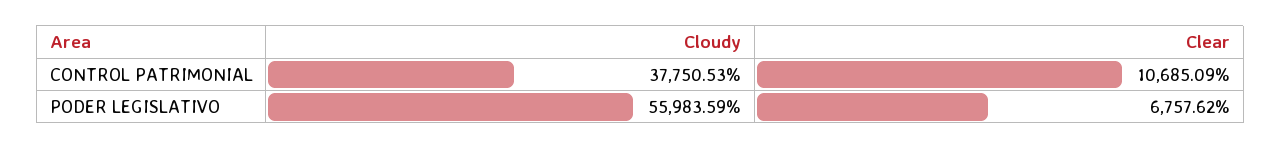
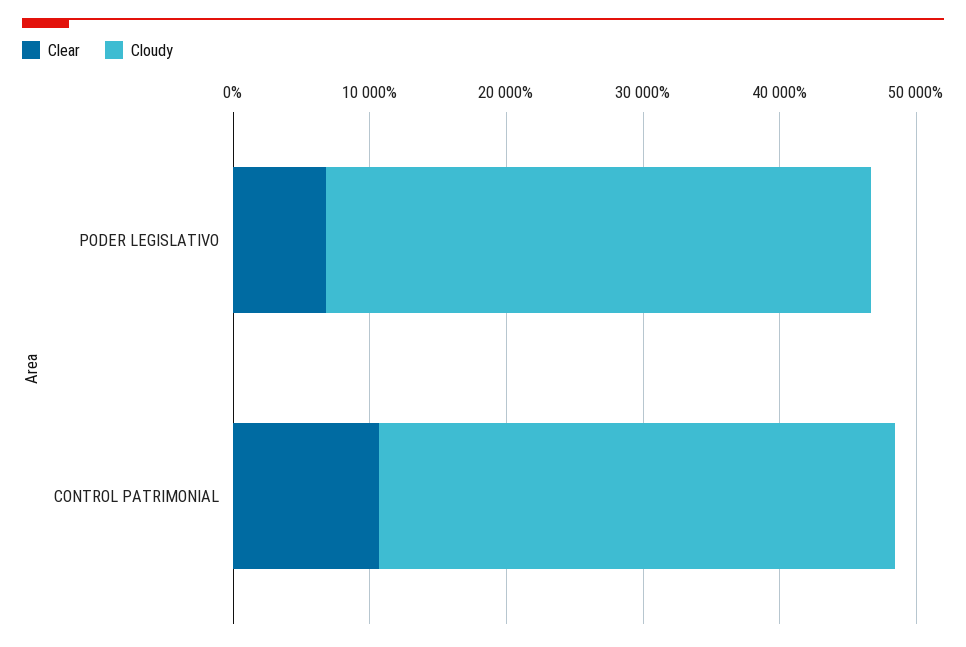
Cloudy, PODER LEGISLATIVO: 55983.59 -> 40000

